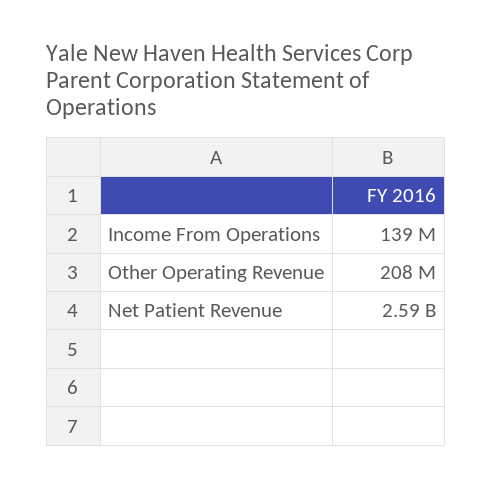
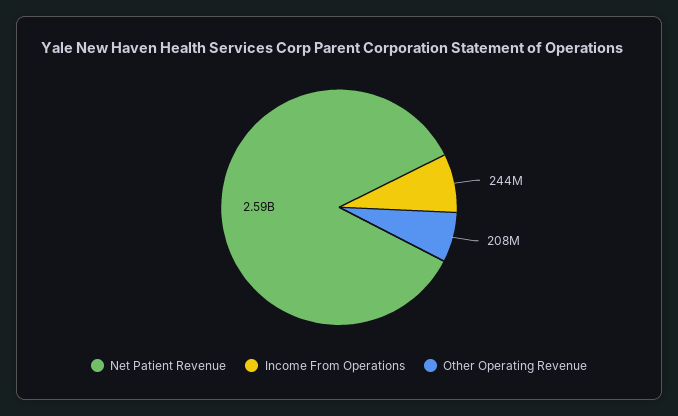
Income From Operations: 139000000 -> 244000000

